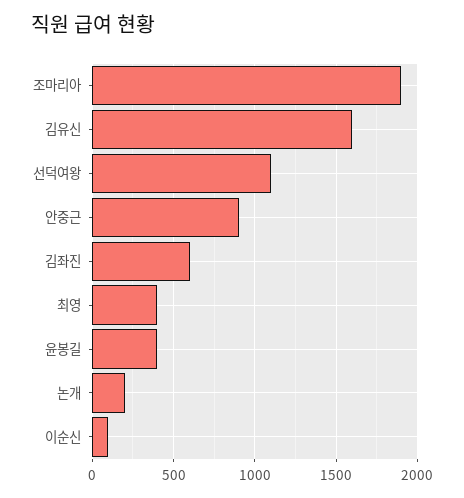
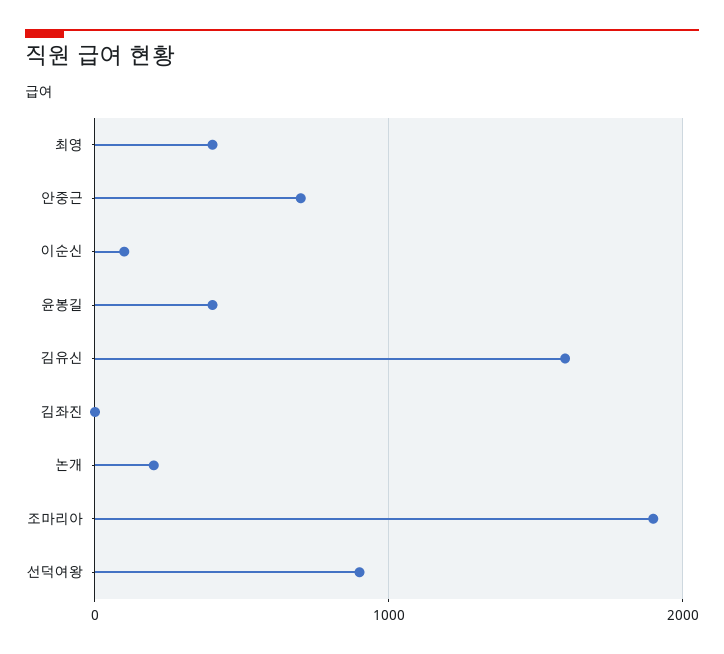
선덕여왕: 1100 -> 900
안중근: 900 -> 700
김좌진: 600 -> 0

